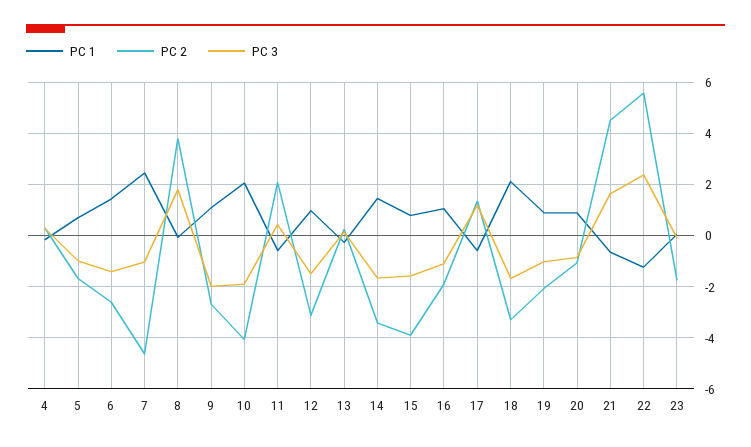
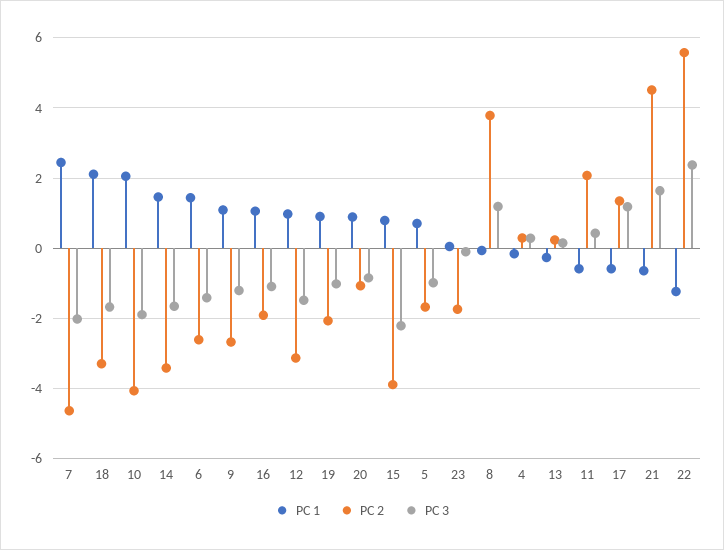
PC 3, 7: -1 -> -2
PC 3, 8: 1.75 -> 1.2
PC 3, 9: -2 -> -1.2
PC 3, 15: -1.5 -> -2.2

